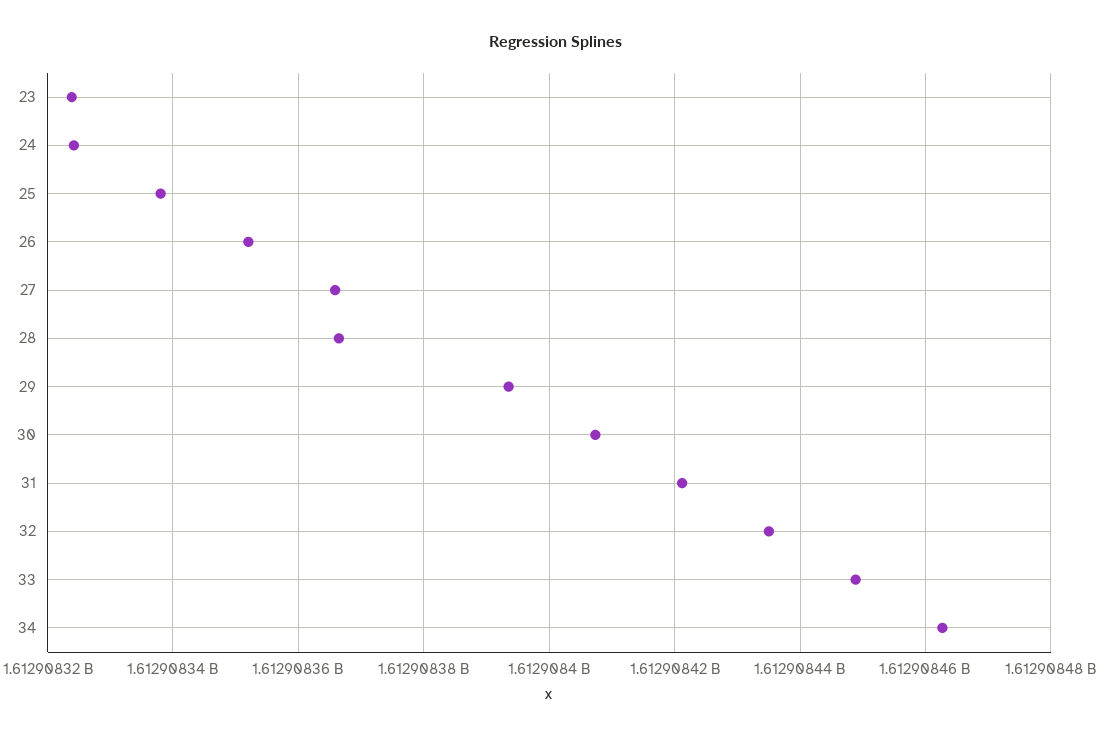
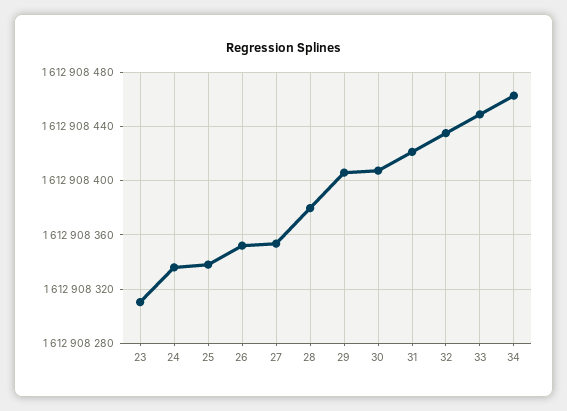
23: 1612908324 -> 1612908310
24: 1612908324 -> 1612908335
27: 1612908366 -> 1612908355
28: 1612908366 -> 1612908380
29: 1612908394 -> 1612908405

